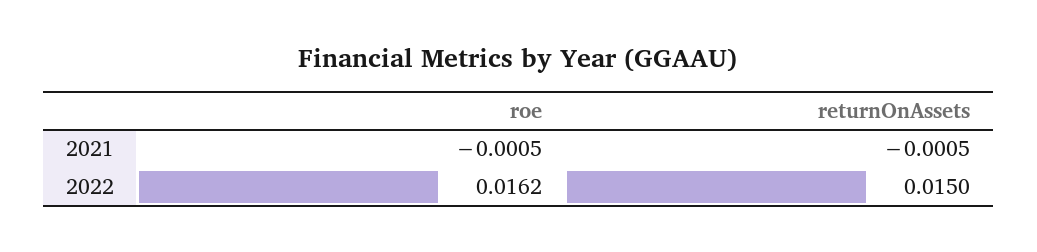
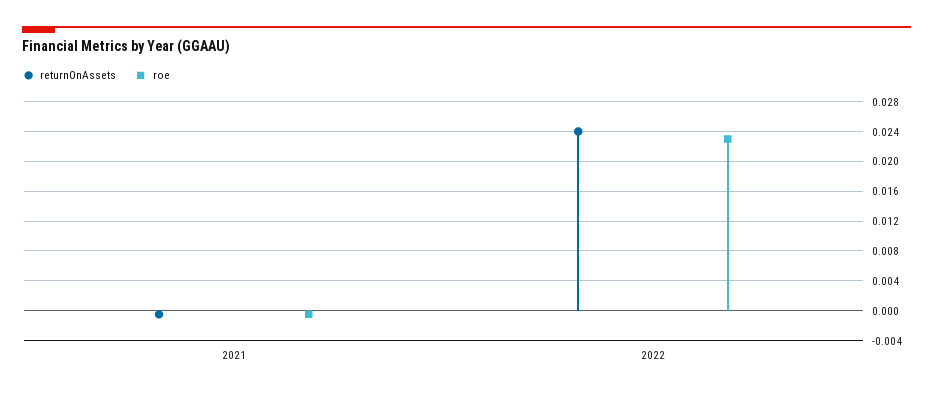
roe, 2022: 0.0162 -> 0.023
returnOnAssets, 2022: 0.015 -> 0.024

